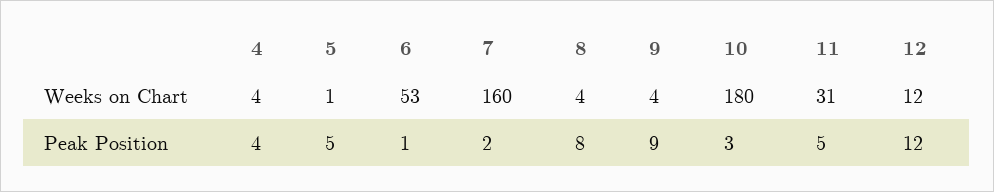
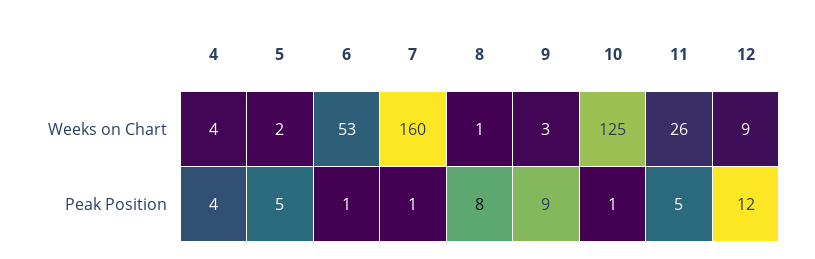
5, Weeks on Chart: 1 -> 2
8, Weeks on Chart: 4 -> 1
9, Weeks on Chart: 4 -> 3
10, Weeks on Chart: 180 -> 125
11, Weeks on Chart: 31 -> 26
12, Weeks on Chart: 12 -> 9
7, Peak Position: 2 -> 1
10, Peak Position: 3 -> 1

